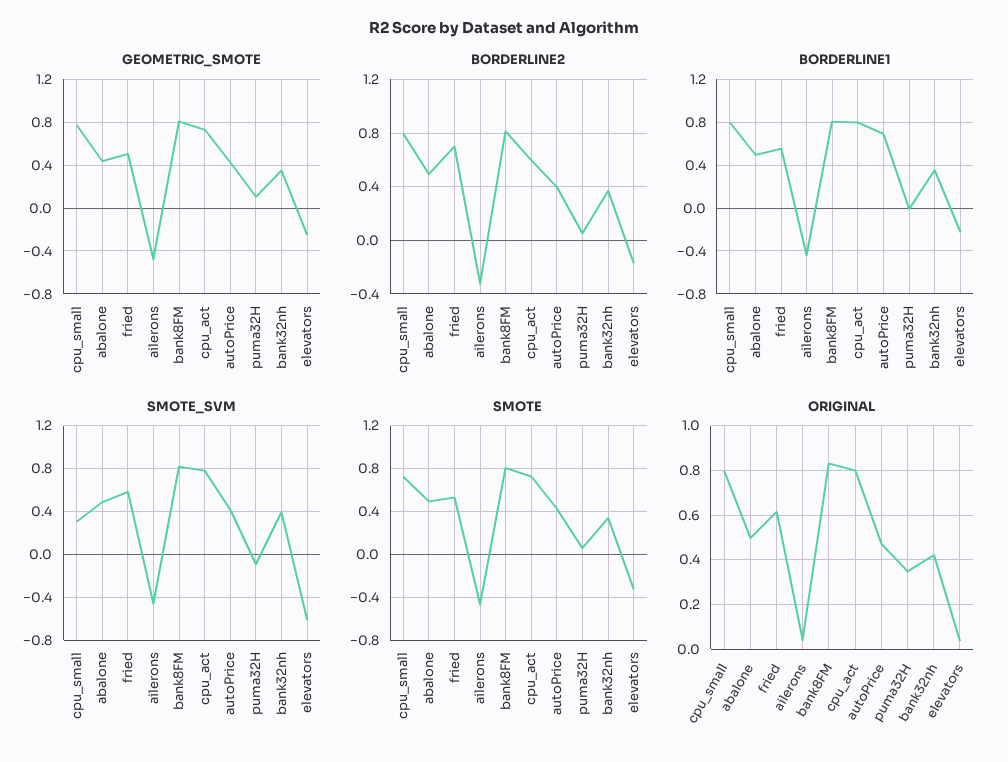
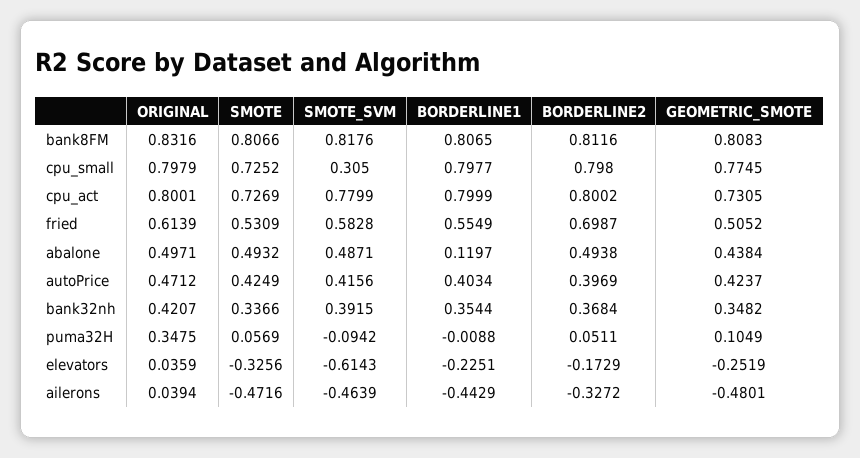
BORDERLINE2, cpu_act: 0.6 -> 0.8002
BORDERLINE1, abalone: 0.5 -> 0.1197
BORDERLINE1, autoPrice: 0.7 -> 0.4034

